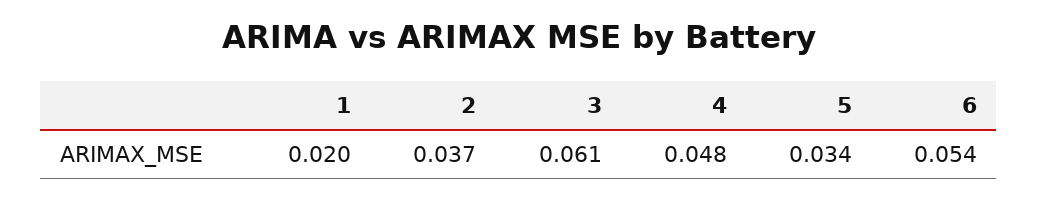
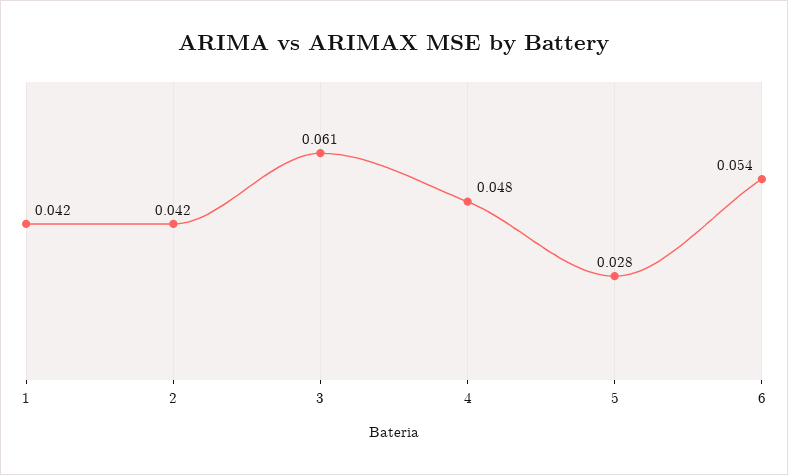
1: 0.02 -> 0.042
2: 0.037 -> 0.042
5: 0.034 -> 0.028

